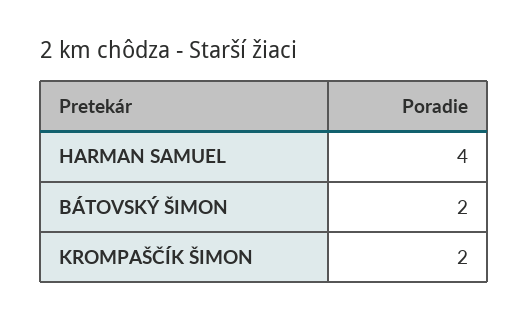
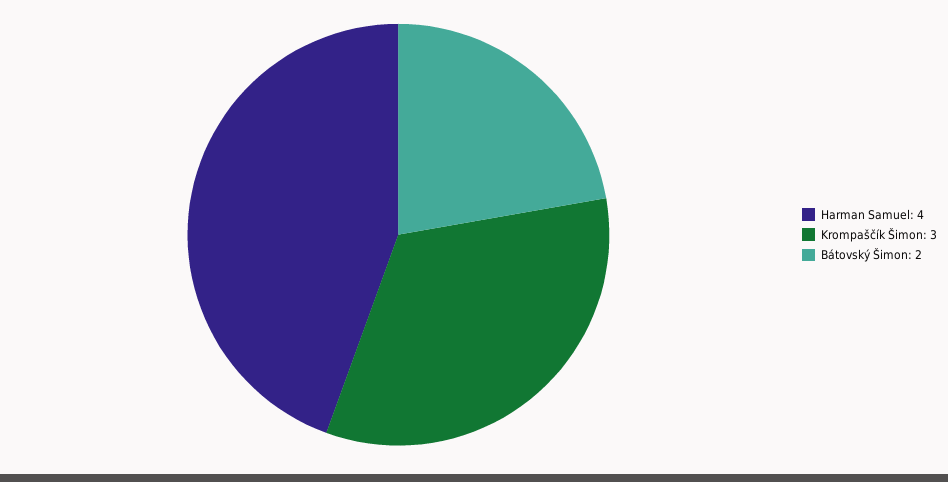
KROMPAŠČÍK ŠIMON: 2 -> 3

